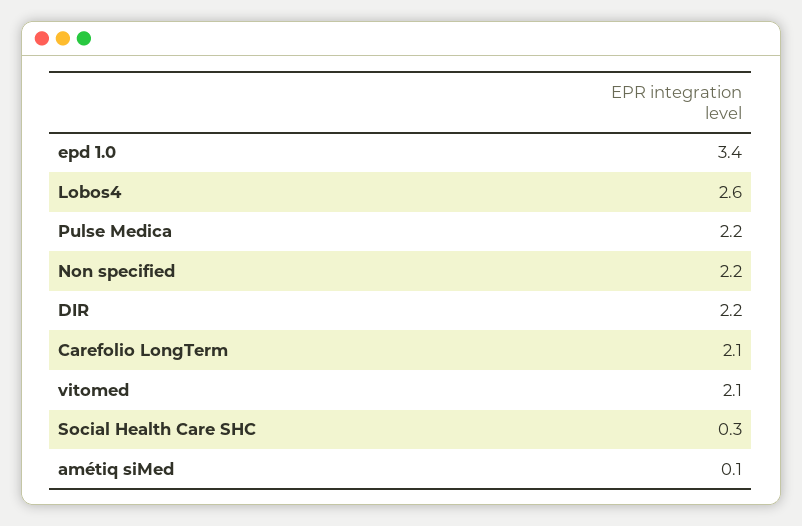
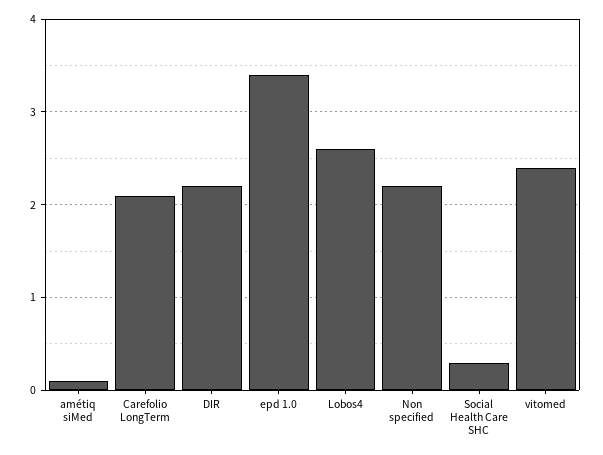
Pulse Medica: 2.2 -> none
vitomed: 2.1 -> 2.4

